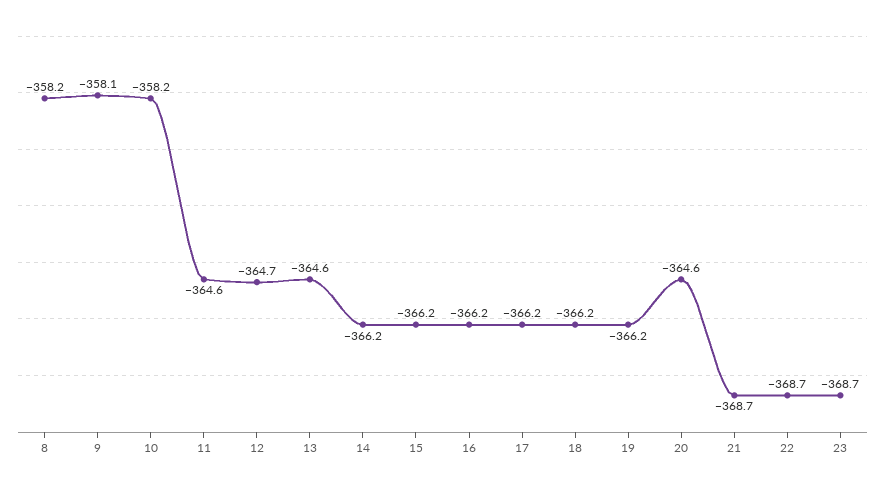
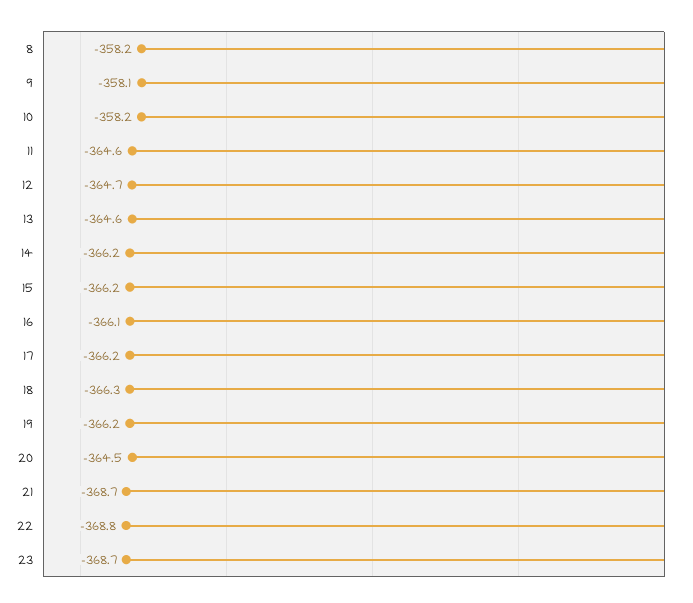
16: -366.2 -> -366.1
18: -366.2 -> -366.3
20: -364.6 -> -364.5
22: -368.7 -> -368.8

